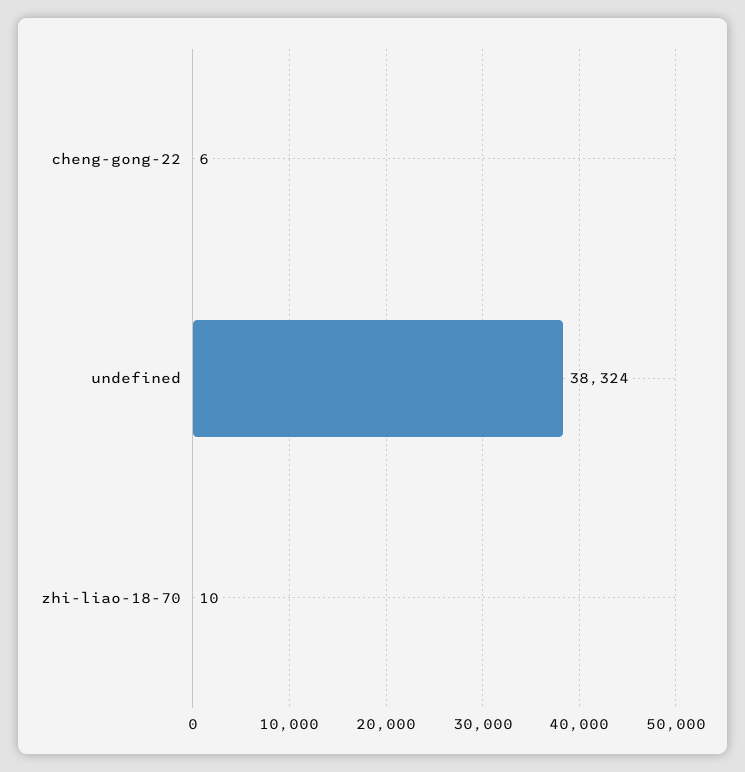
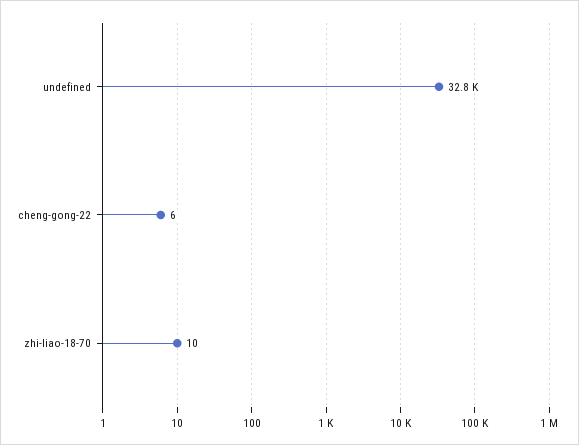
undefined: 38324 -> 32800

